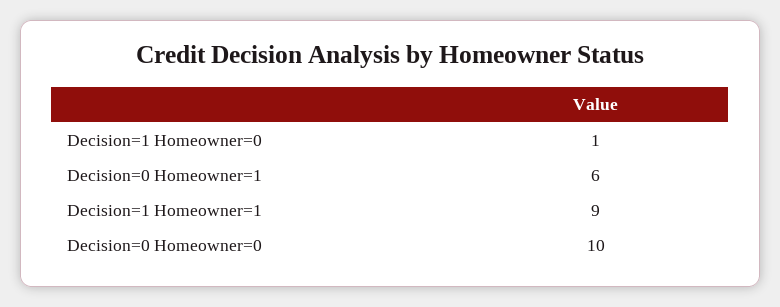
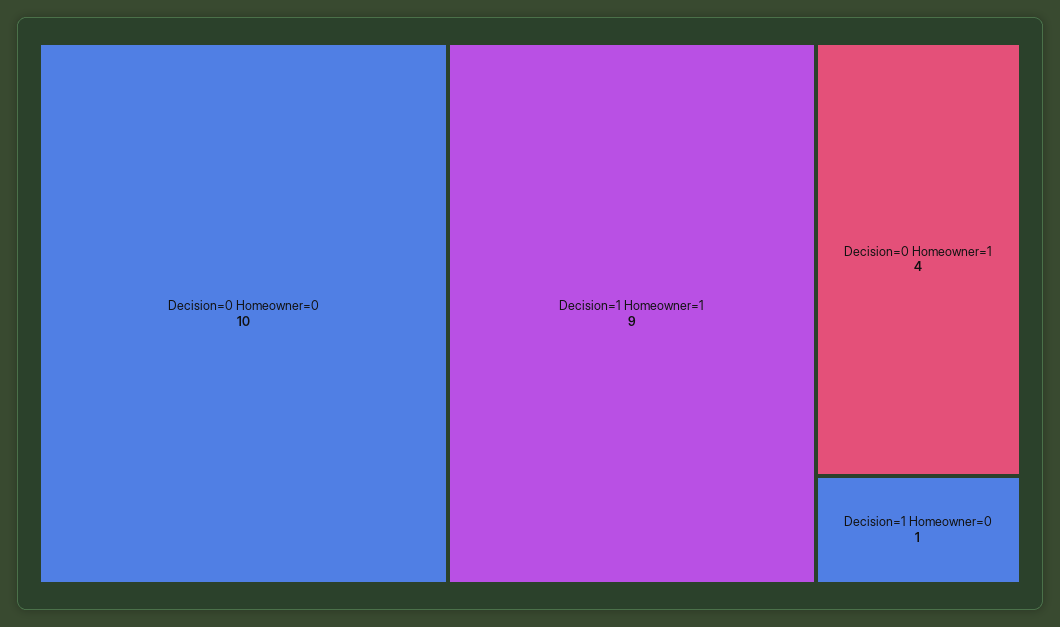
Decision=0 Homeowner=1: 6 -> 4

